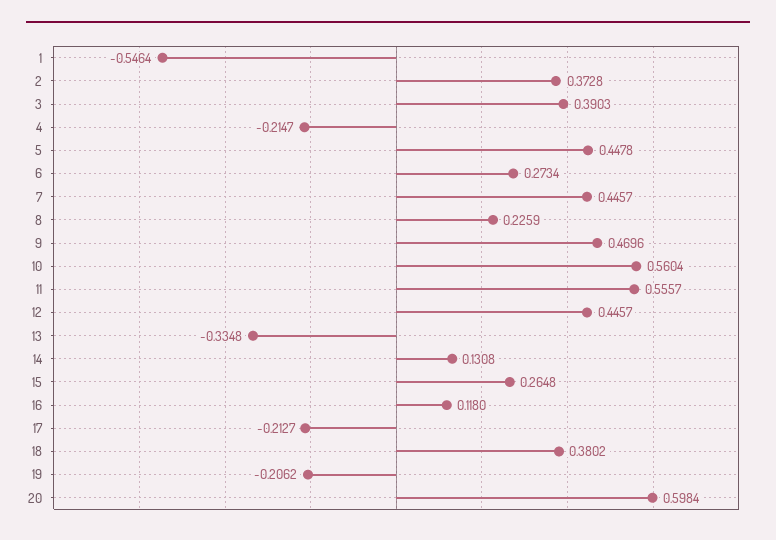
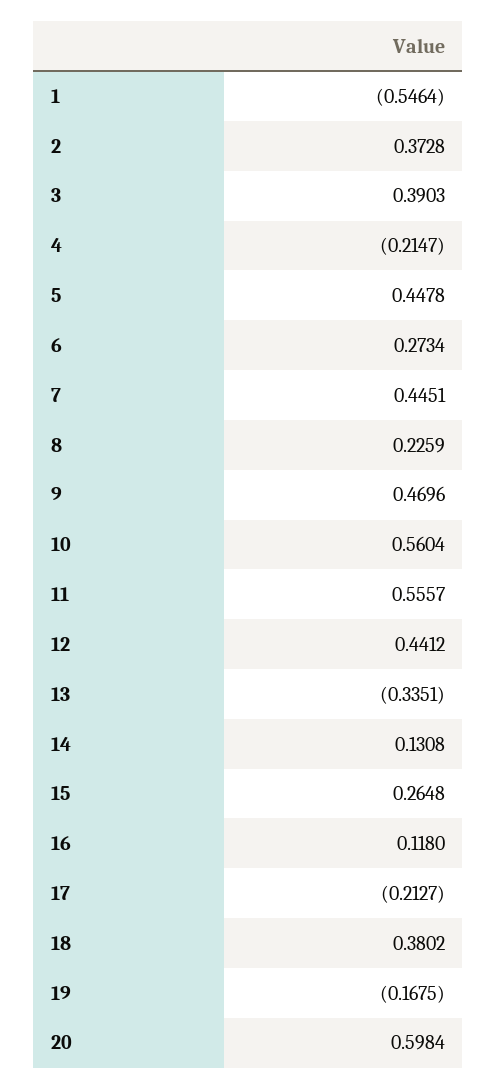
7: 0.4457 -> 0.4451
12: 0.4457 -> 0.4412
13: -0.3348 -> -0.3351
19: -0.2062 -> -0.1675

